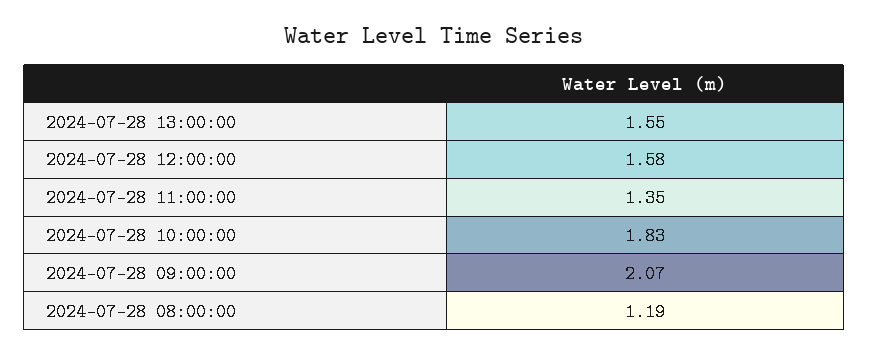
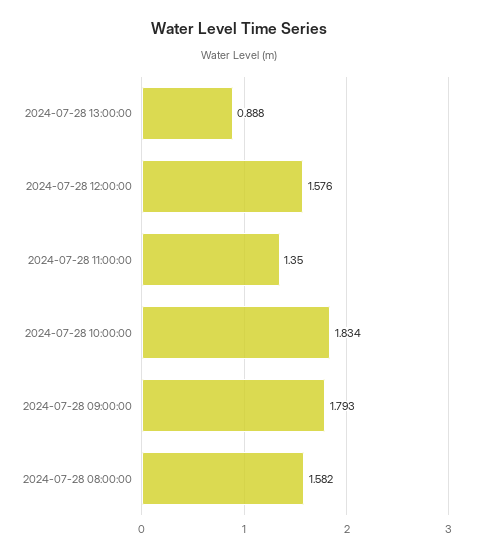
2024-07-28 13:00:00: 1.55 -> 0.888
2024-07-28 09:00:00: 2.07 -> 1.793
2024-07-28 08:00:00: 1.19 -> 1.582

